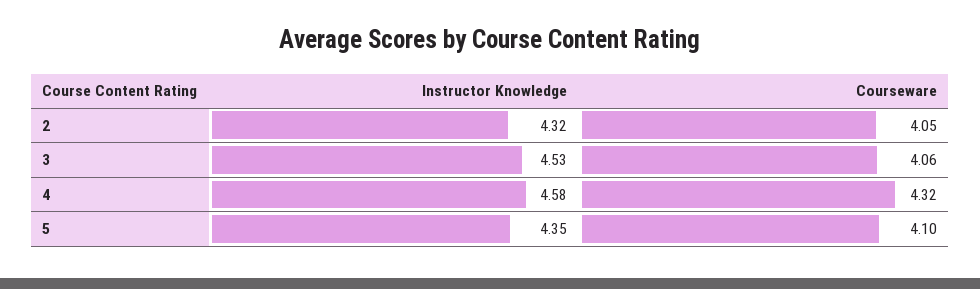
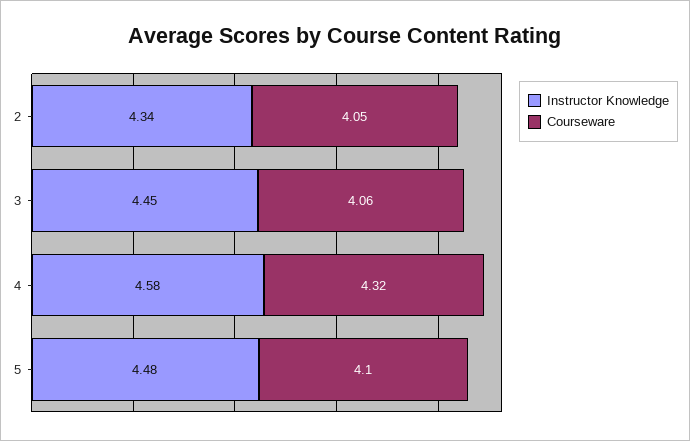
Instructor Knowledge, 2: 4.32 -> 4.34
Instructor Knowledge, 3: 4.53 -> 4.45
Instructor Knowledge, 5: 4.35 -> 4.48

